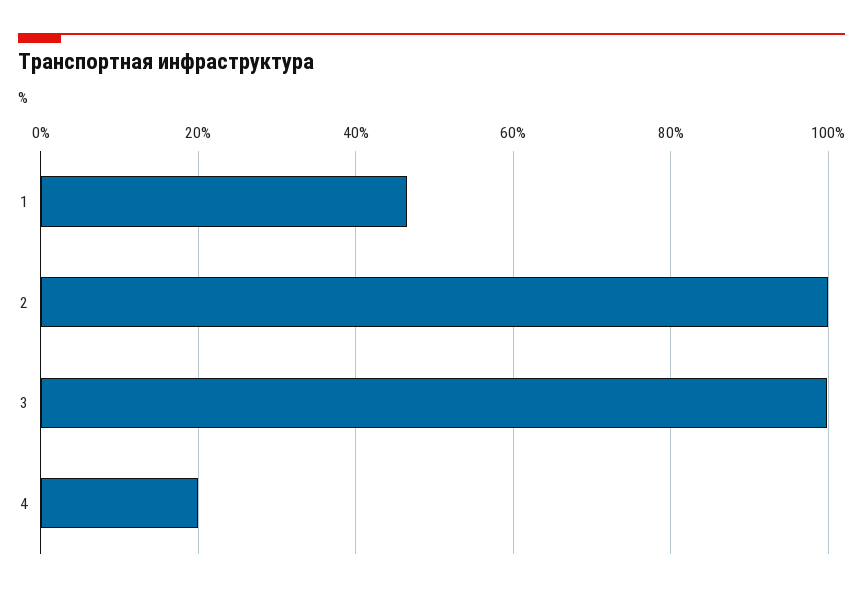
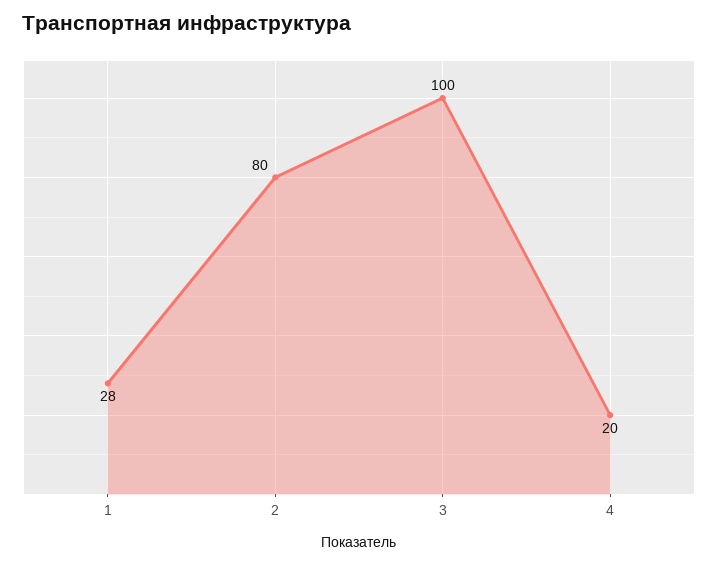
1: 46 -> 28
2: 100 -> 80

